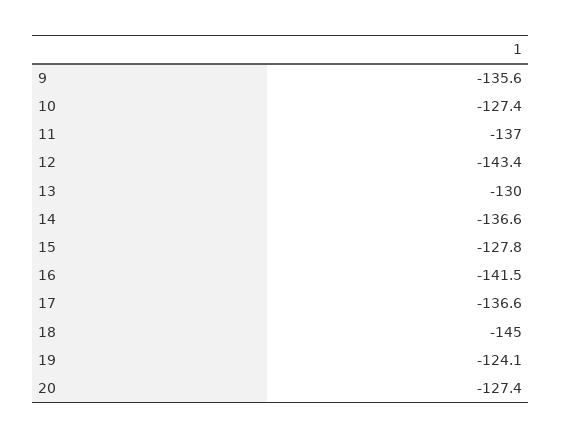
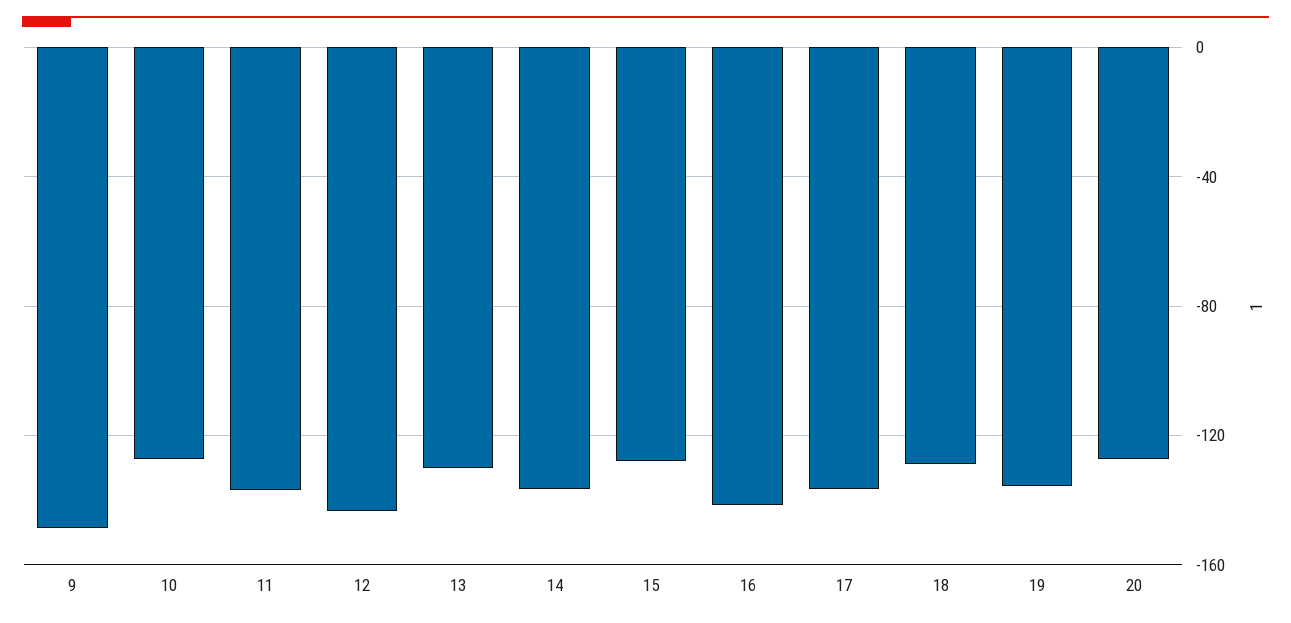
9: -135.6 -> -150
18: -145 -> -130
19: -124.1 -> -135

